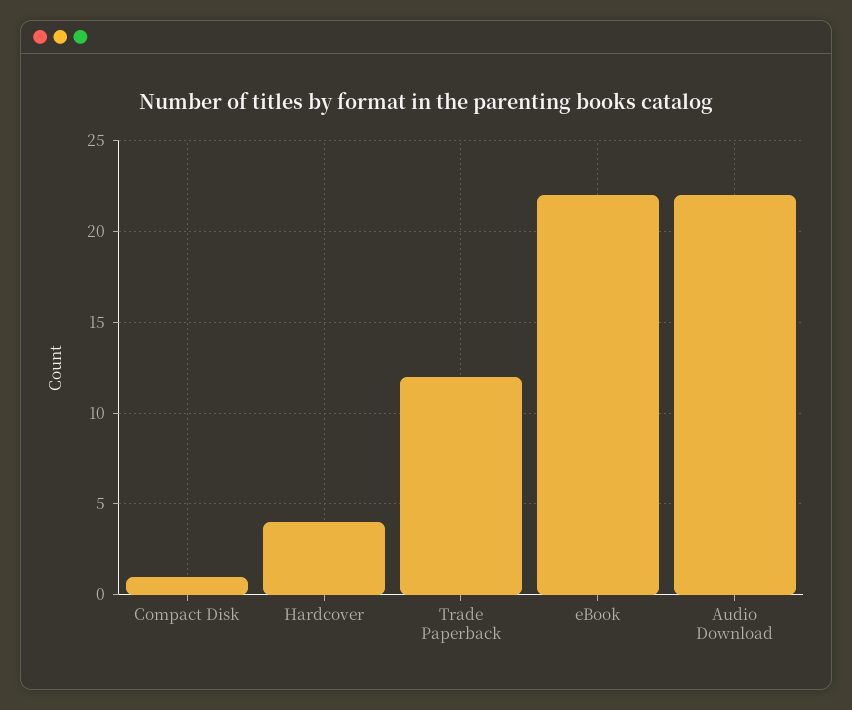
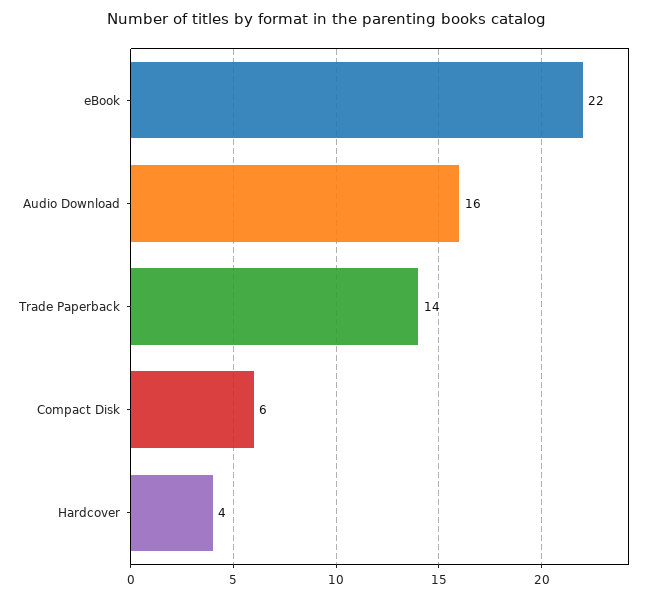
Compact Disk: 1 -> 6
Trade Paperback: 12 -> 14
Audio Download: 22 -> 16

